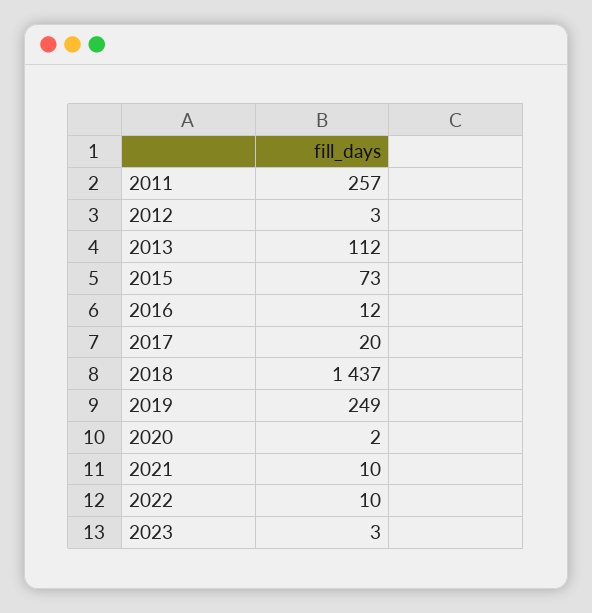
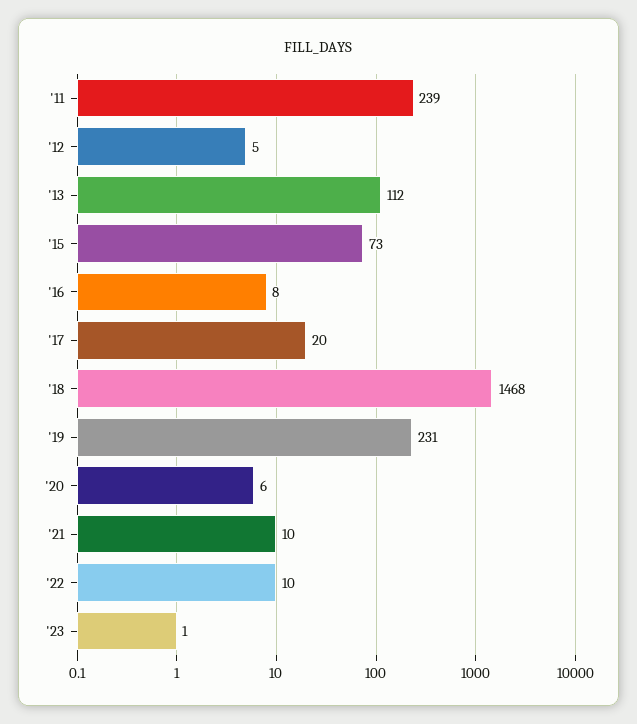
2011: 257 -> 239
2012: 3 -> 5
2016: 12 -> 8
2018: 1437 -> 1468
2019: 249 -> 231
2020: 2 -> 6
2023: 3 -> 1

